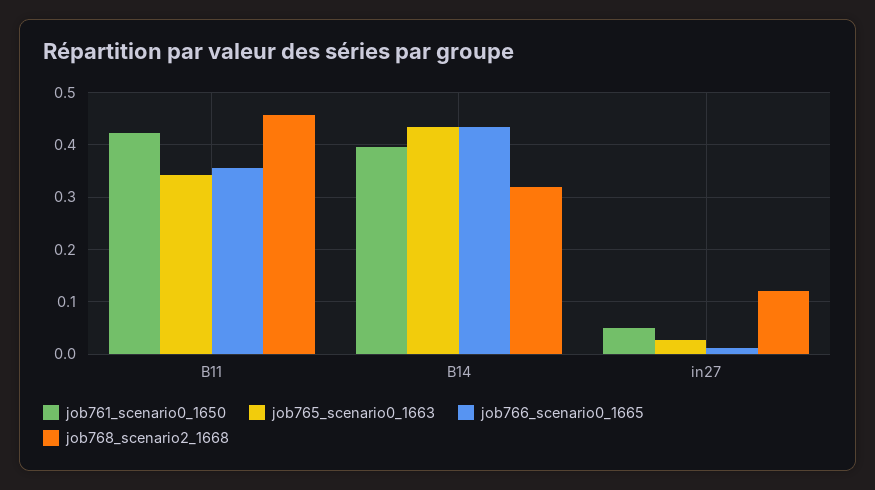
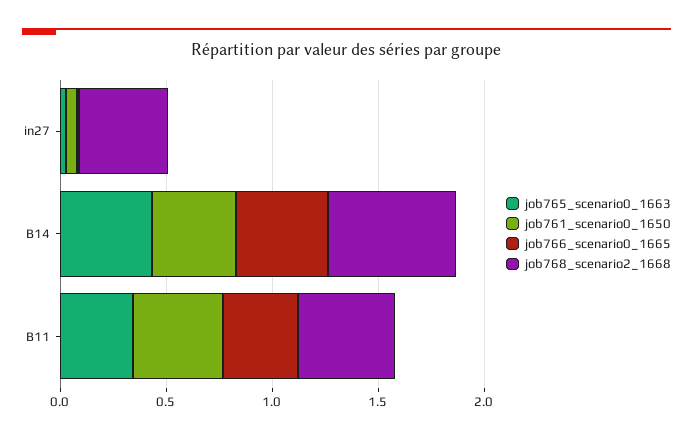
job768_scenario2_1668, B14: 0.32 -> 0.6
job768_scenario2_1668, in27: 0.12 -> 0.4

